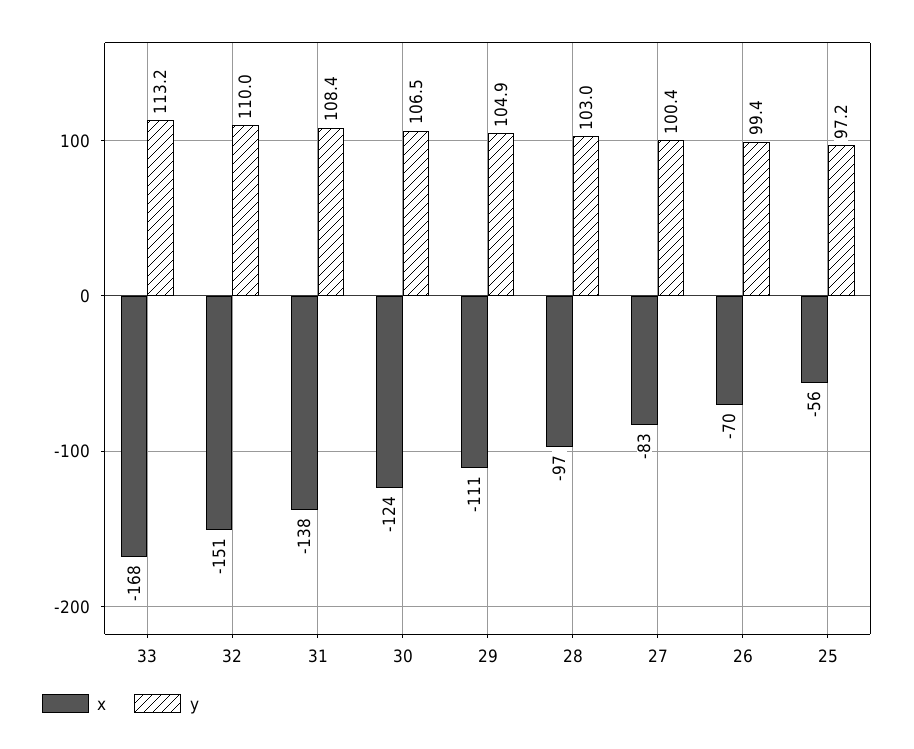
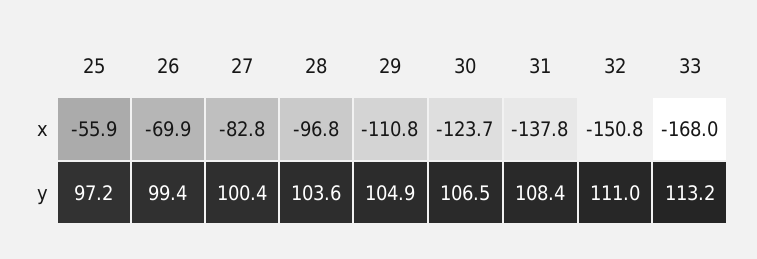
y, 32: 110 -> 111
y, 28: 103 -> 103.6

